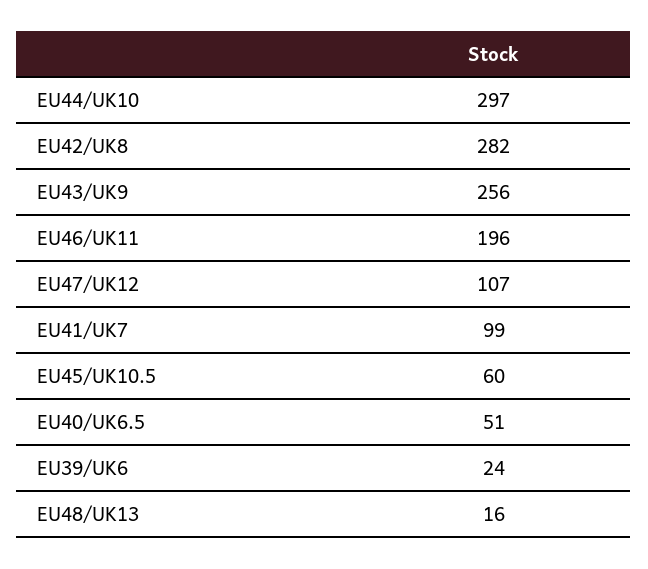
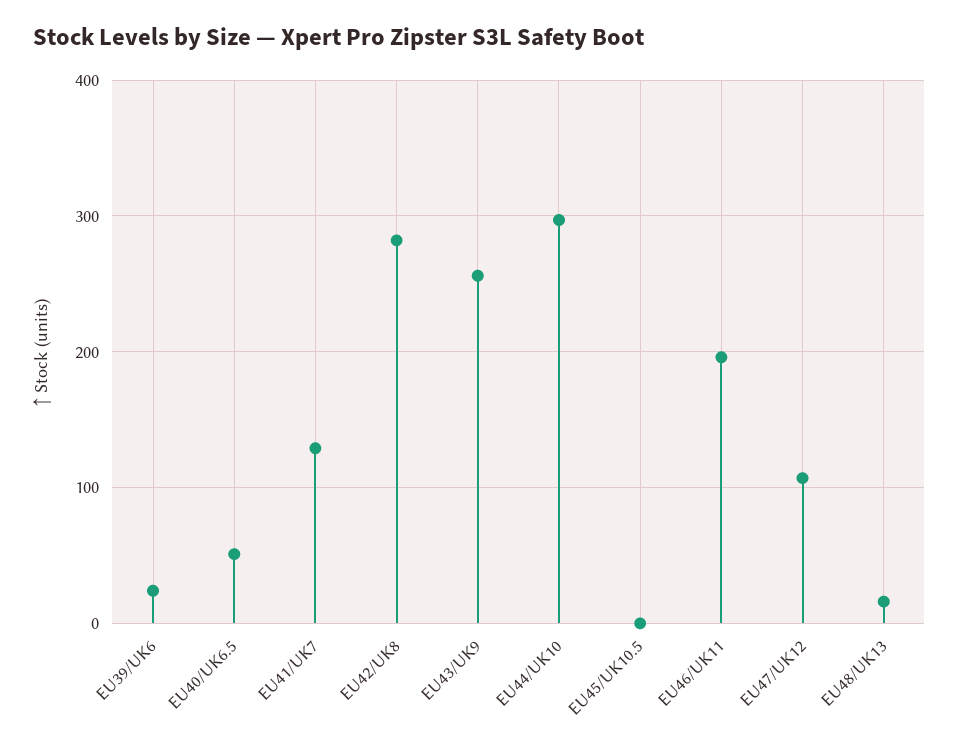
EU41/UK7: 99 -> 130
EU45/UK10.5: 60 -> 0

